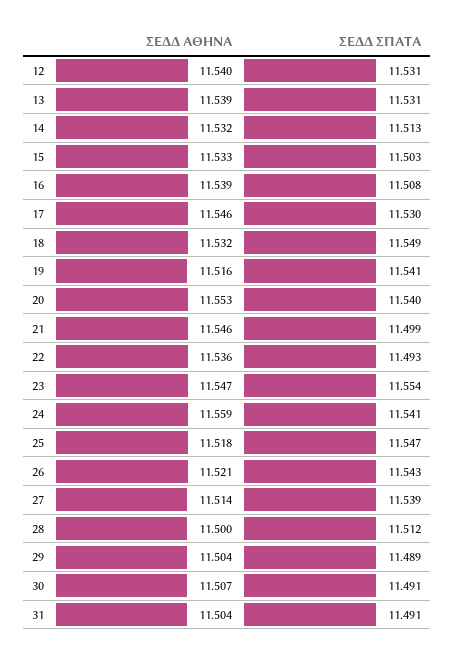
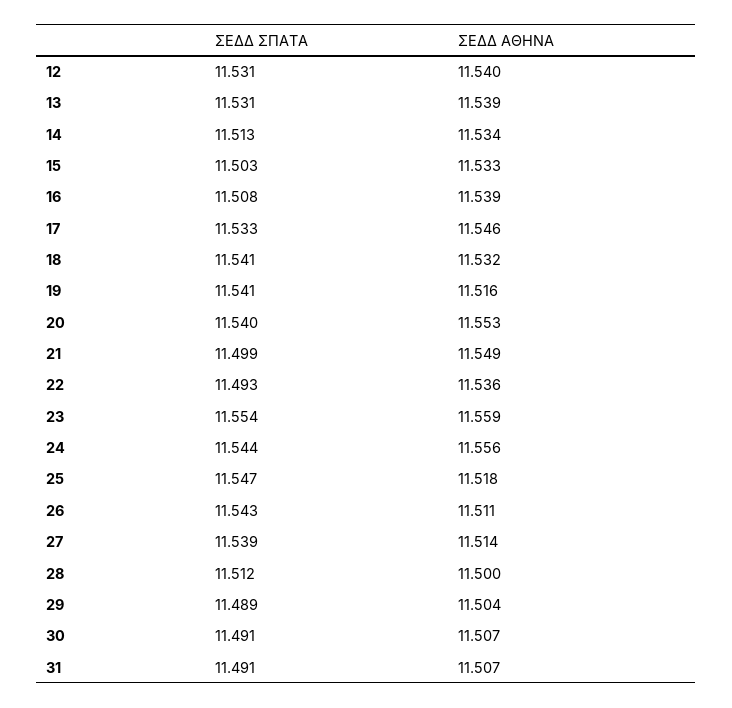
ΣΕΔΔ ΑΘΗΝΑ, 14: 11.532 -> 11.534
ΣΕΔΔ ΣΠΑΤΑ, 17: 11.53 -> 11.533
ΣΕΔΔ ΣΠΑΤΑ, 18: 11.549 -> 11.541
ΣΕΔΔ ΑΘΗΝΑ, 21: 11.546 -> 11.549
ΣΕΔΔ ΑΘΗΝΑ, 23: 11.547 -> 11.559
ΣΕΔΔ ΑΘΗΝΑ, 24: 11.559 -> 11.556
ΣΕΔΔ ΣΠΑΤΑ, 24: 11.541 -> 11.544
ΣΕΔΔ ΑΘΗΝΑ, 26: 11.521 -> 11.511
ΣΕΔΔ ΑΘΗΝΑ, 31: 11.504 -> 11.507

